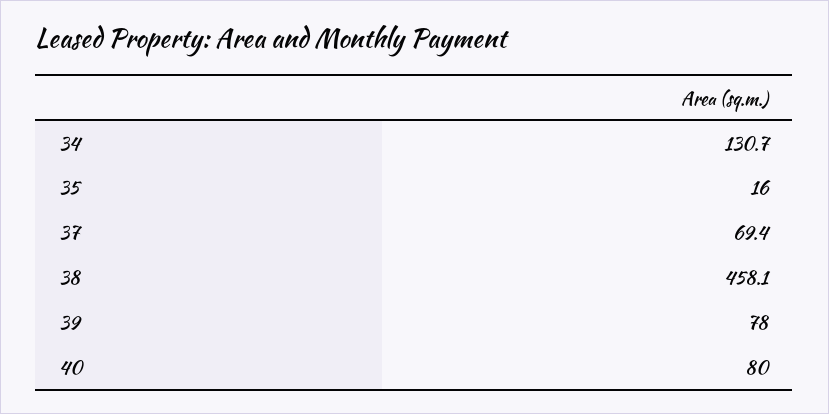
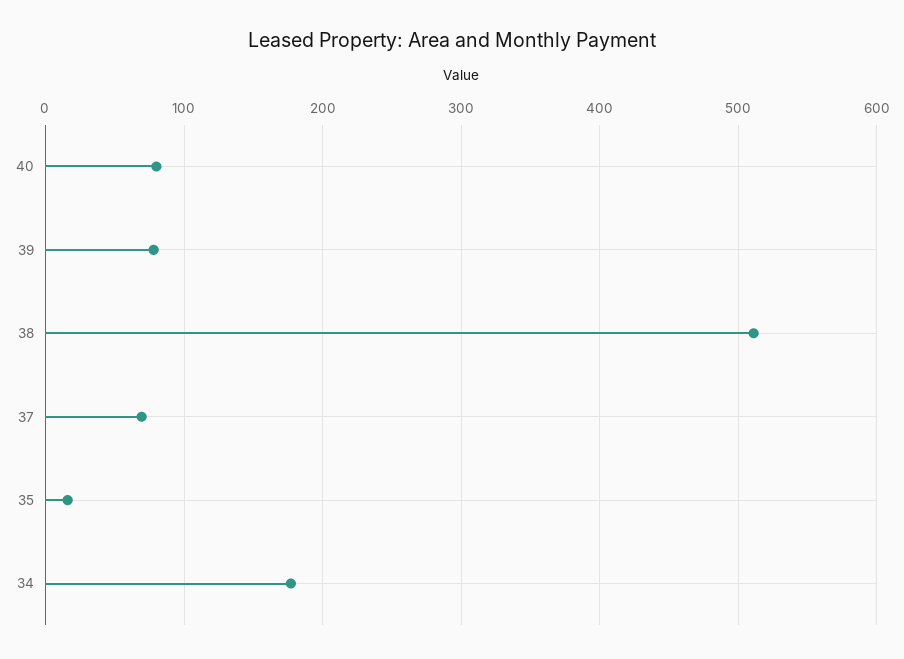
34: 130.7 -> 180
38: 458.1 -> 510

